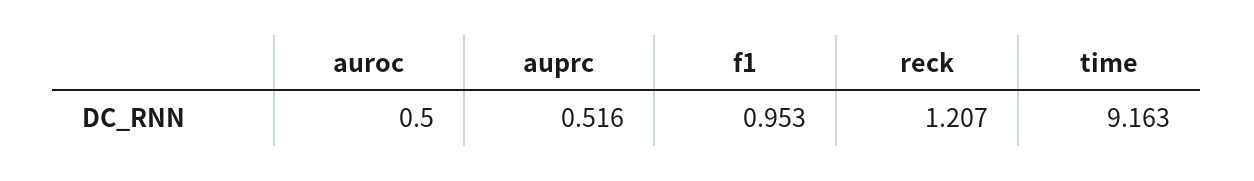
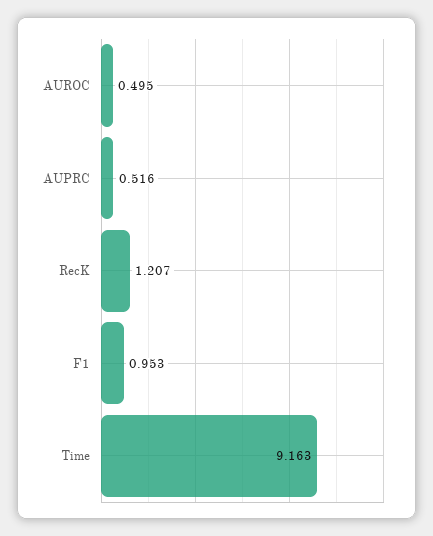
auroc: 0.5 -> 0.495

